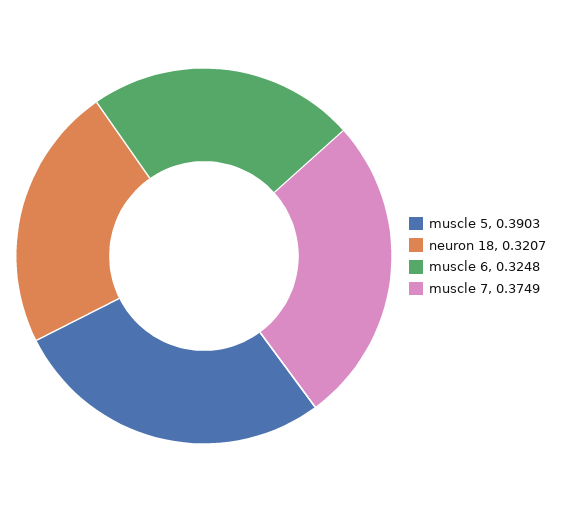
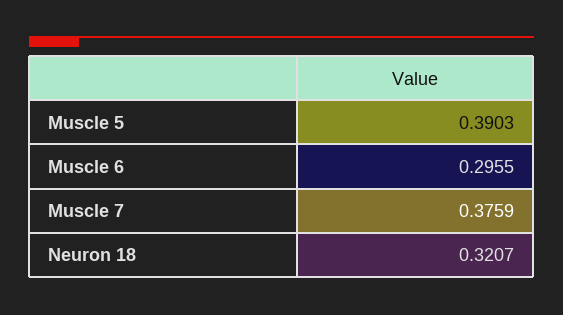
muscle 6: 0.3248 -> 0.2955
muscle 7: 0.3749 -> 0.3759

